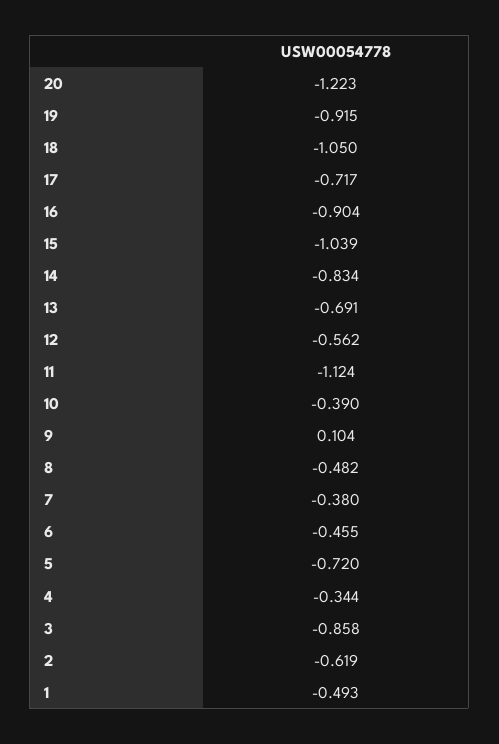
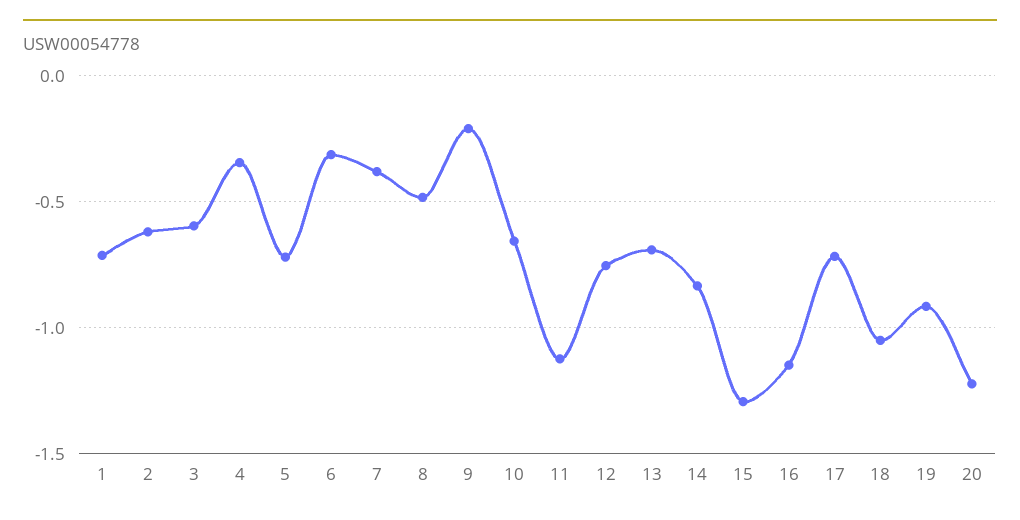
16: -0.904 -> -1.15
15: -1.039 -> -1.3
12: -0.562 -> -0.75
10: -0.39 -> -0.65
9: 0.104 -> -0.2
6: -0.455 -> -0.3
3: -0.858 -> -0.6
1: -0.493 -> -0.7

